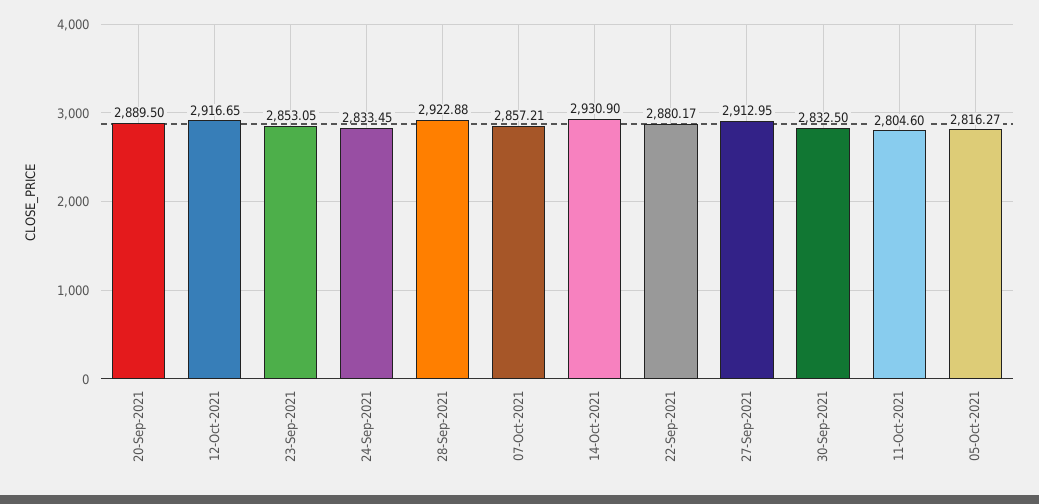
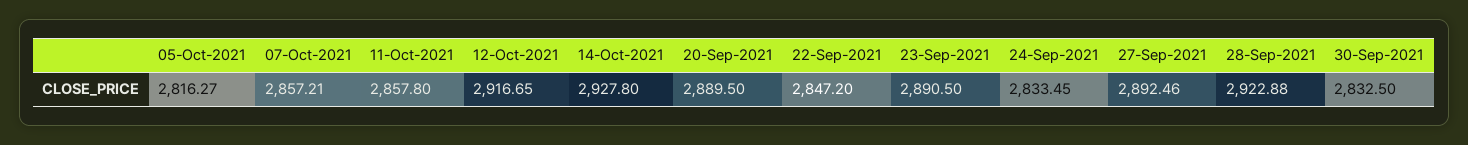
23-Sep-2021: 2853.05 -> 2890.5
14-Oct-2021: 2930.9 -> 2927.8
22-Sep-2021: 2880.17 -> 2847.2
27-Sep-2021: 2912.95 -> 2892.46
11-Oct-2021: 2804.6 -> 2857.8

